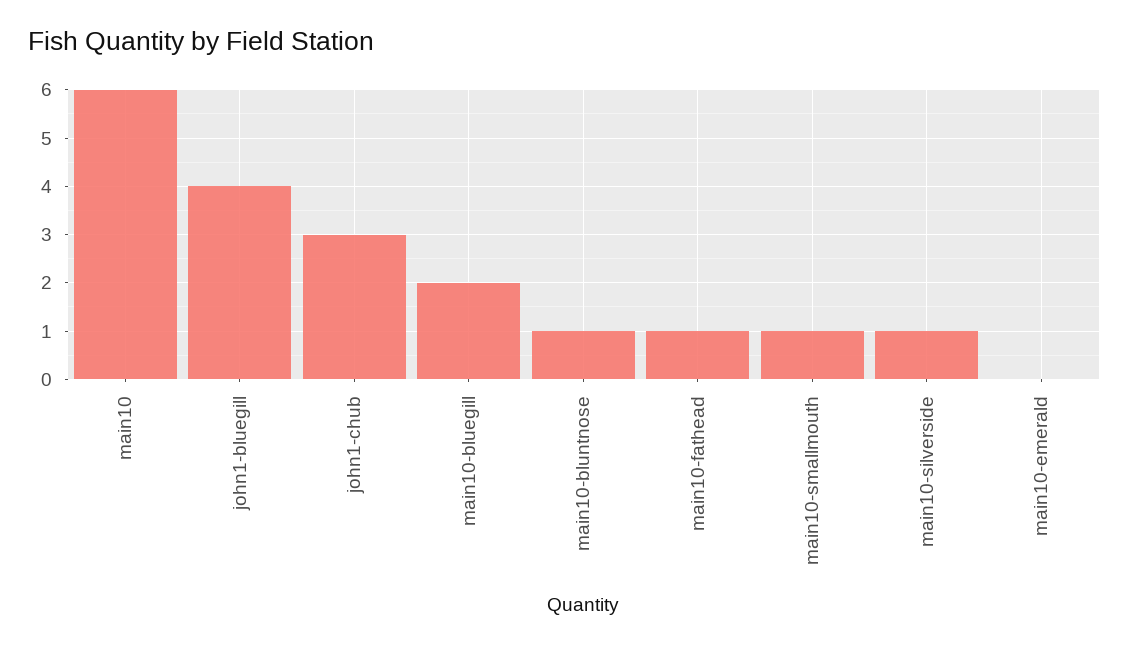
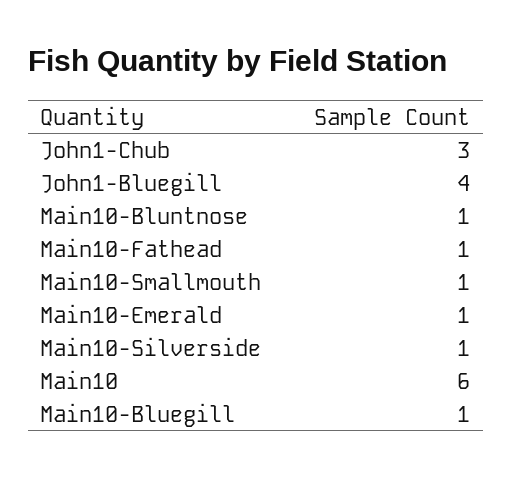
main10-bluegill: 2 -> 1
main10-emerald: 0 -> 1

